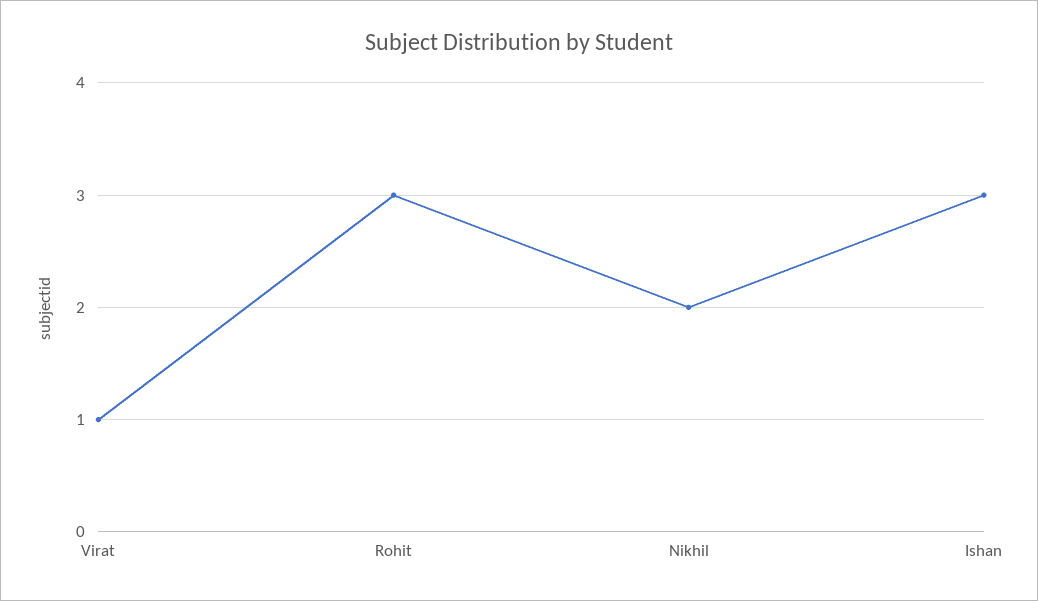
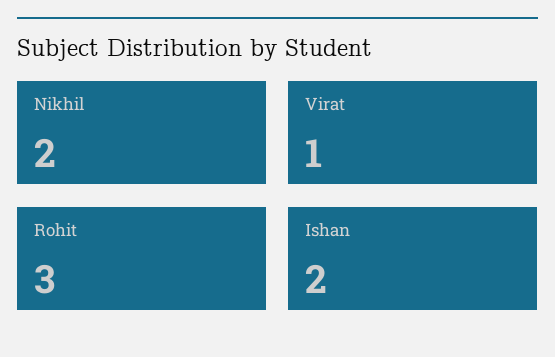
Ishan: 3 -> 2

